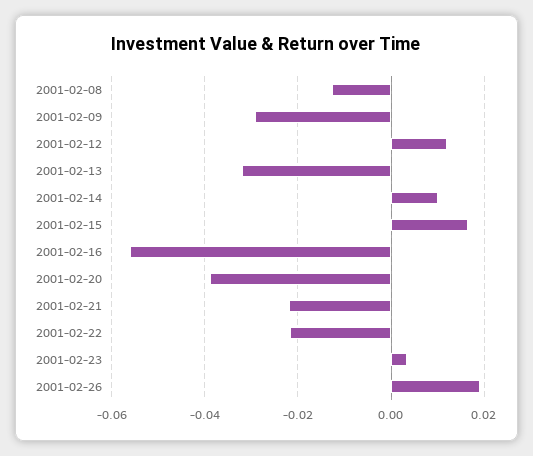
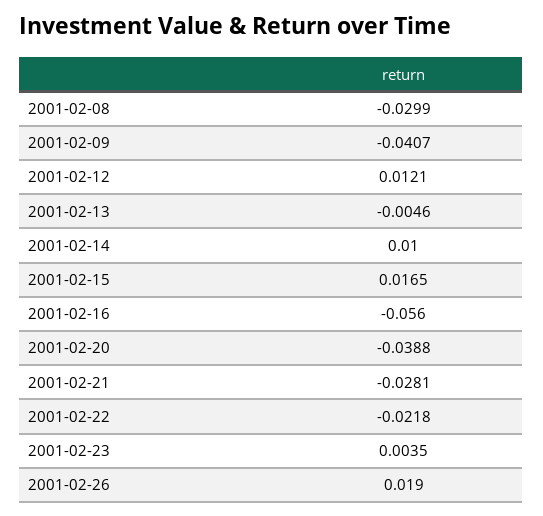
2001-02-08: -0.012 -> -0.0299
2001-02-09: -0.03 -> -0.0407
2001-02-13: -0.032 -> -0.0046
2001-02-21: -0.022 -> -0.0281

